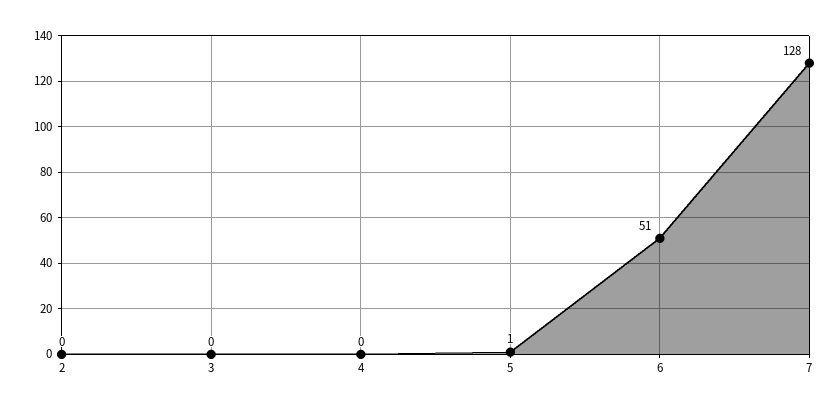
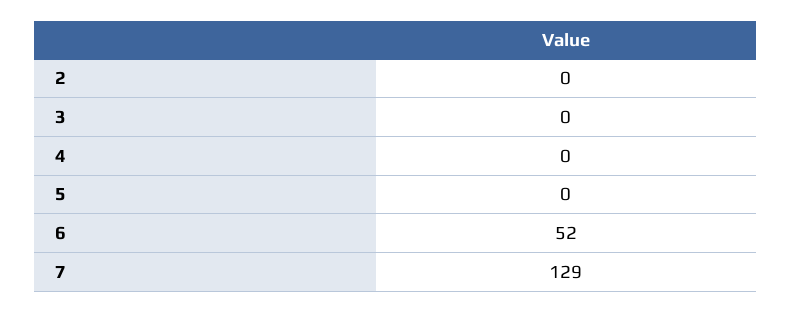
5: 1 -> 0
6: 51 -> 52
7: 128 -> 129

